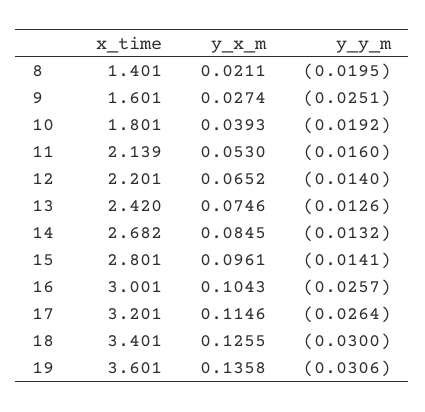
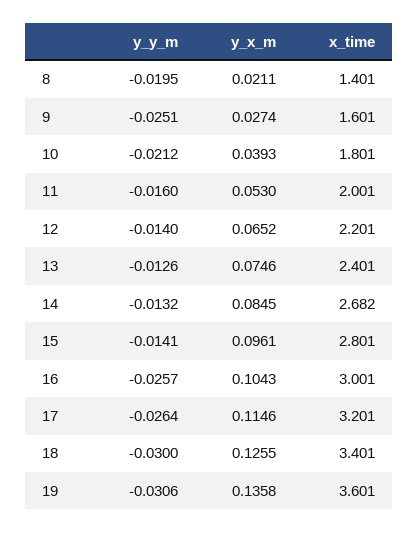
y_y_m, 10: -0.0192 -> -0.0212
x_time, 11: 2.139 -> 2.001
x_time, 13: 2.42 -> 2.401

